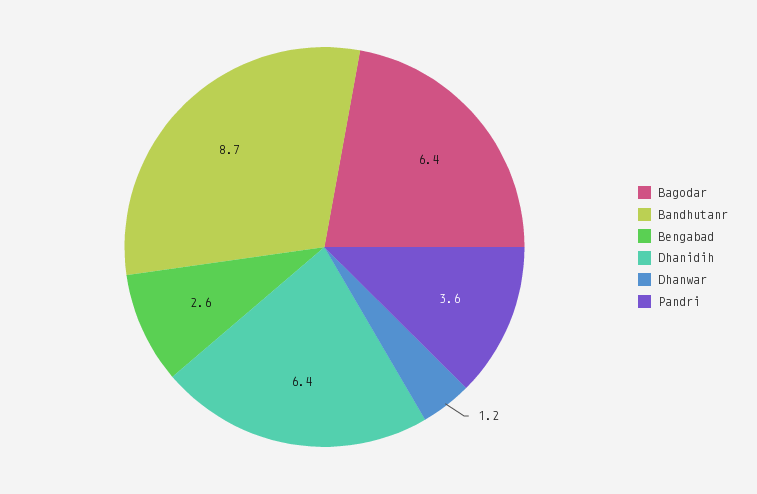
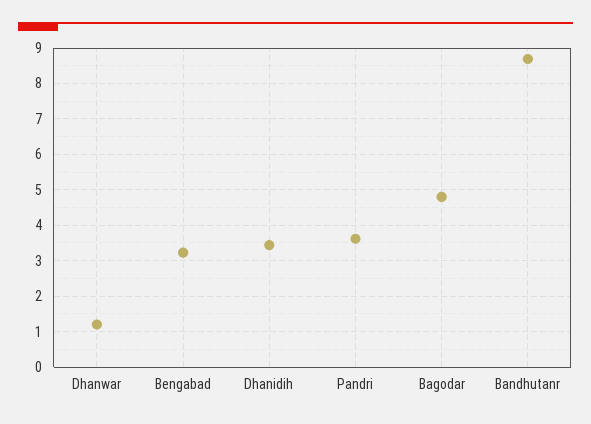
Bagodar: 6.4 -> 4.8
Bengabad: 2.6 -> 3.2
Dhanidih: 6.4 -> 3.4

